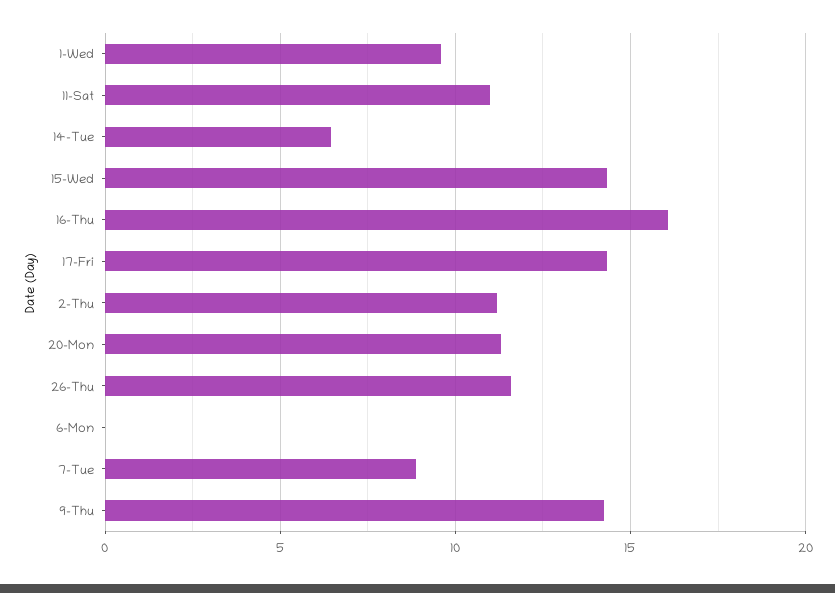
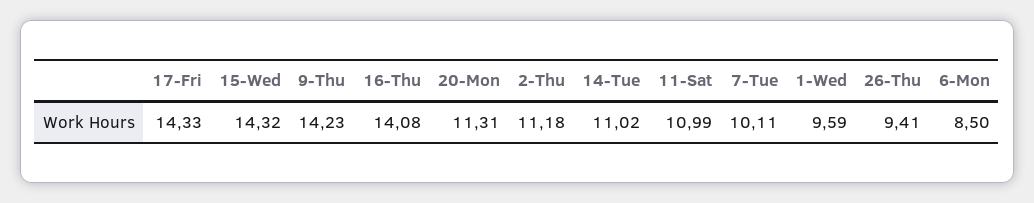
14-Tue: 6.5 -> 11.02
16-Thu: 16 -> 14.08
26-Thu: 11.5 -> 9.41
6-Mon: 0 -> 8.5
7-Tue: 9 -> 10.11

